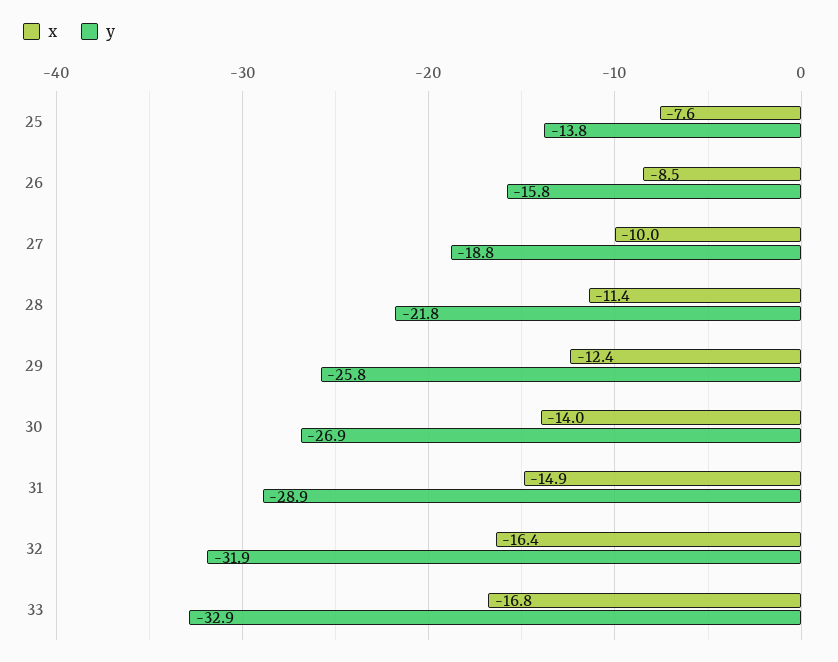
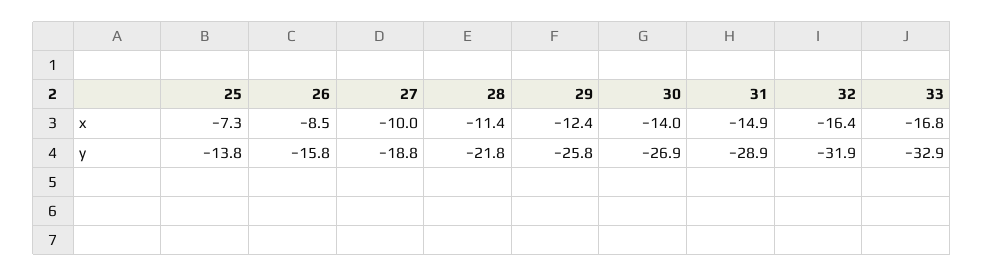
x, 25: -7.6 -> -7.3

